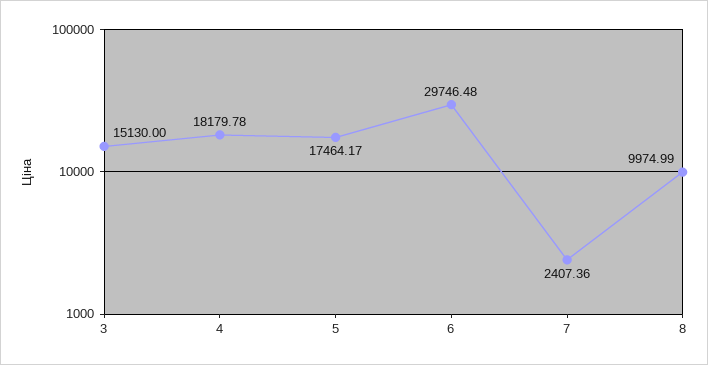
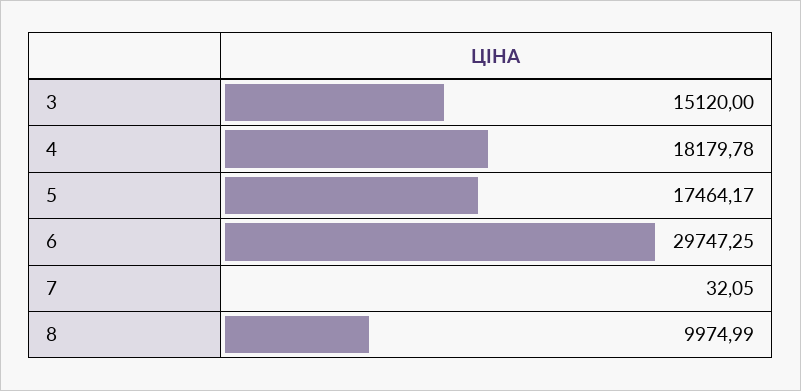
3: 15130 -> 15120
6: 29746.48 -> 29747.25
7: 2407.36 -> 32.05

